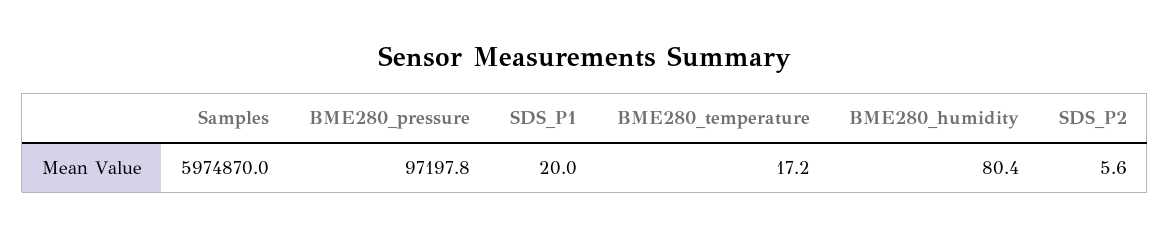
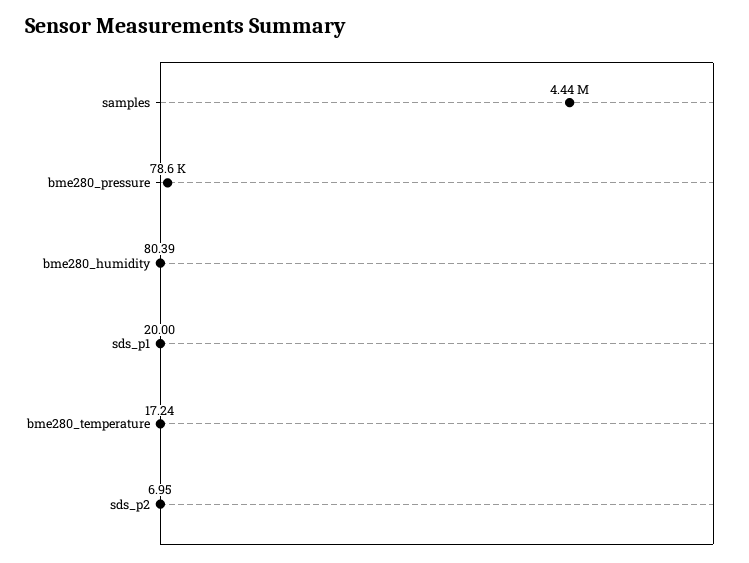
Samples: 5974870 -> 4440000
BME280_pressure: 97197.8 -> 78600
SDS_P2: 5.6 -> 6.95

